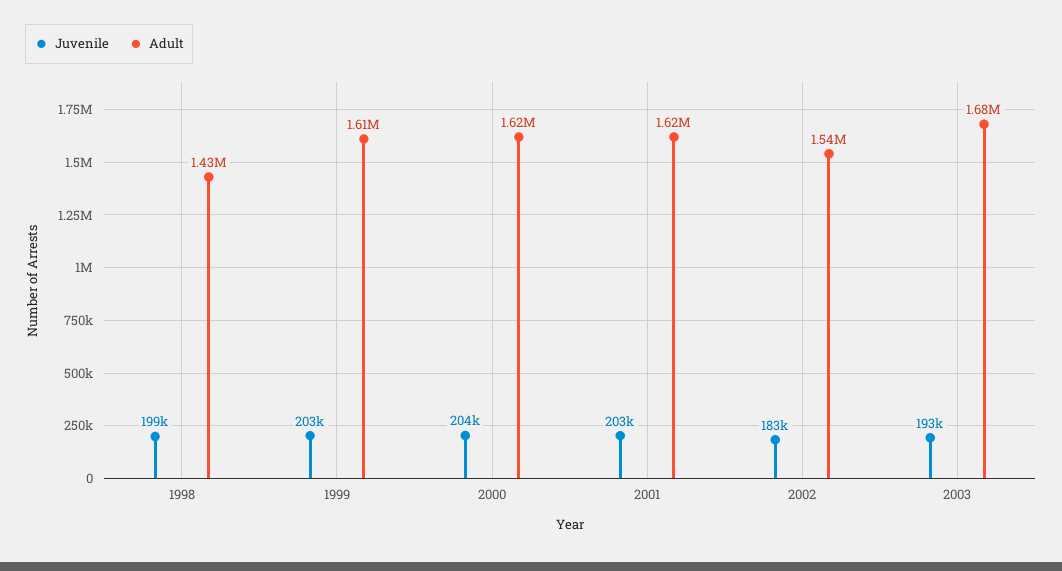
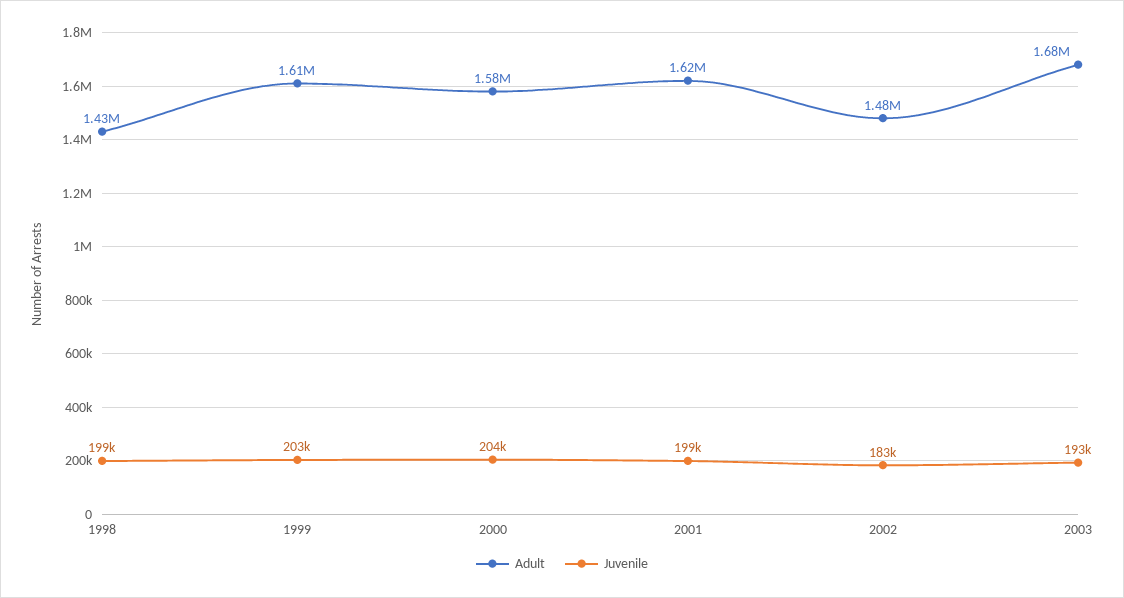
Adult, 2000: 1620000 -> 1580000
Juvenile, 2001: 203000 -> 199000
Adult, 2002: 1540000 -> 1480000

